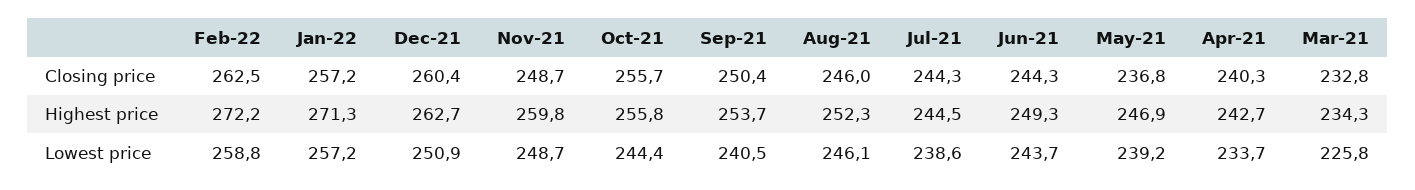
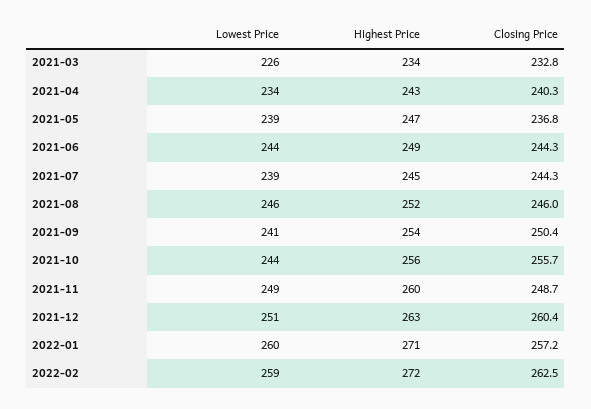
Jan-22, Lowest price: 257.2 -> 260

